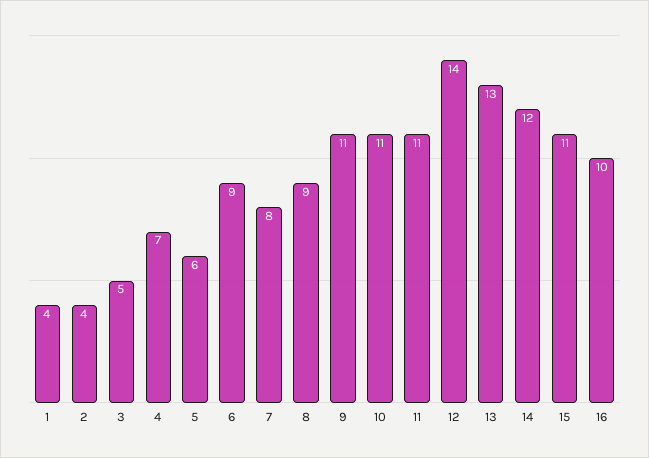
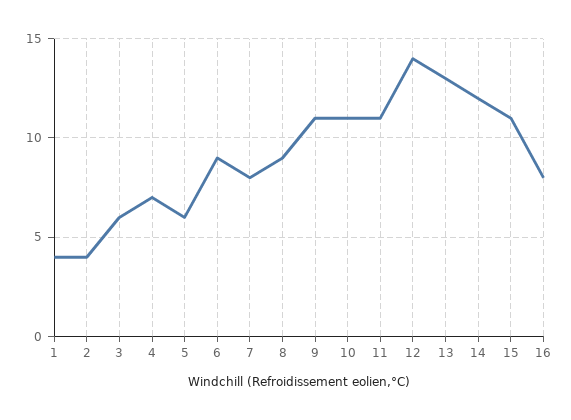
3: 5 -> 6
16: 10 -> 8

